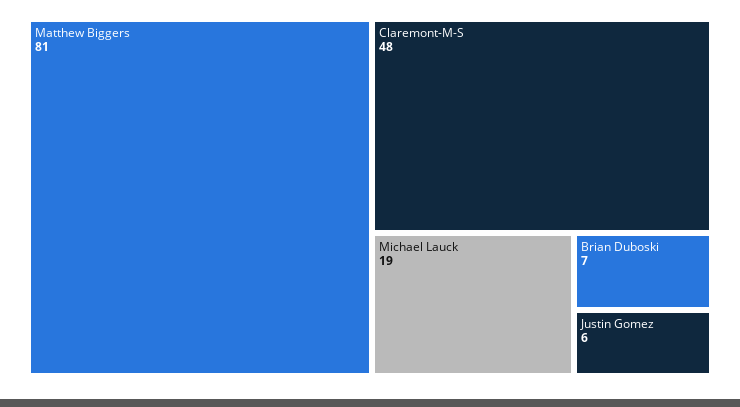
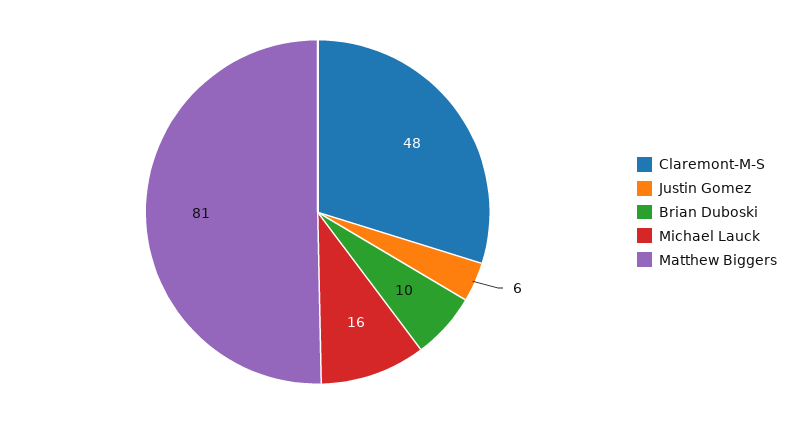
Michael Lauck: 19 -> 16
Brian Duboski: 7 -> 10

